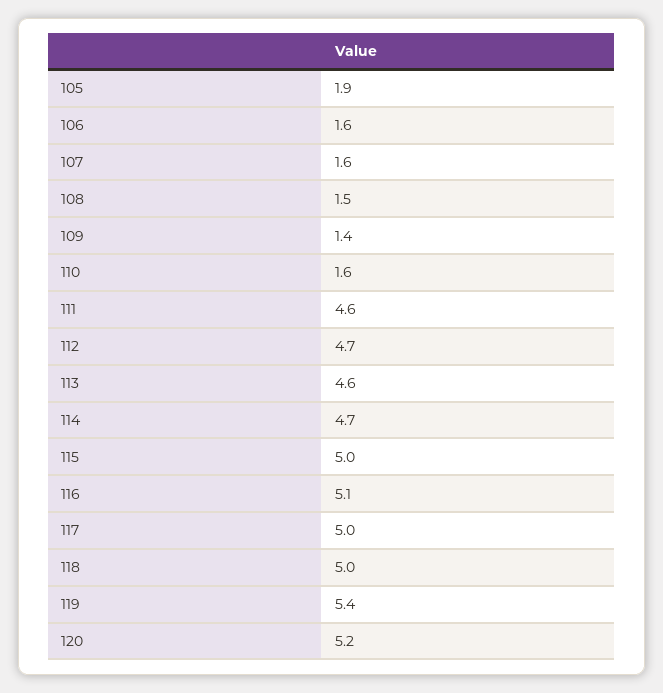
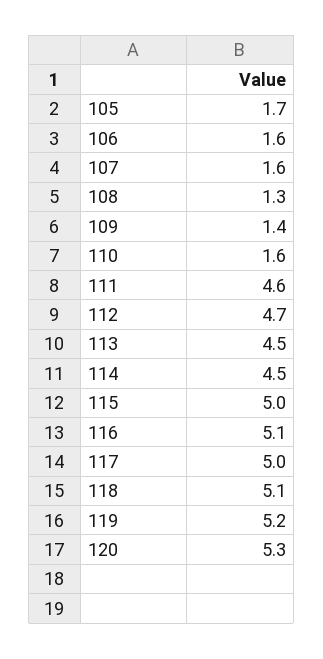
105: 1.9 -> 1.7
108: 1.5 -> 1.3
113: 4.6 -> 4.5
114: 4.7 -> 4.5
118: 5 -> 5.1
119: 5.4 -> 5.2
120: 5.2 -> 5.3

